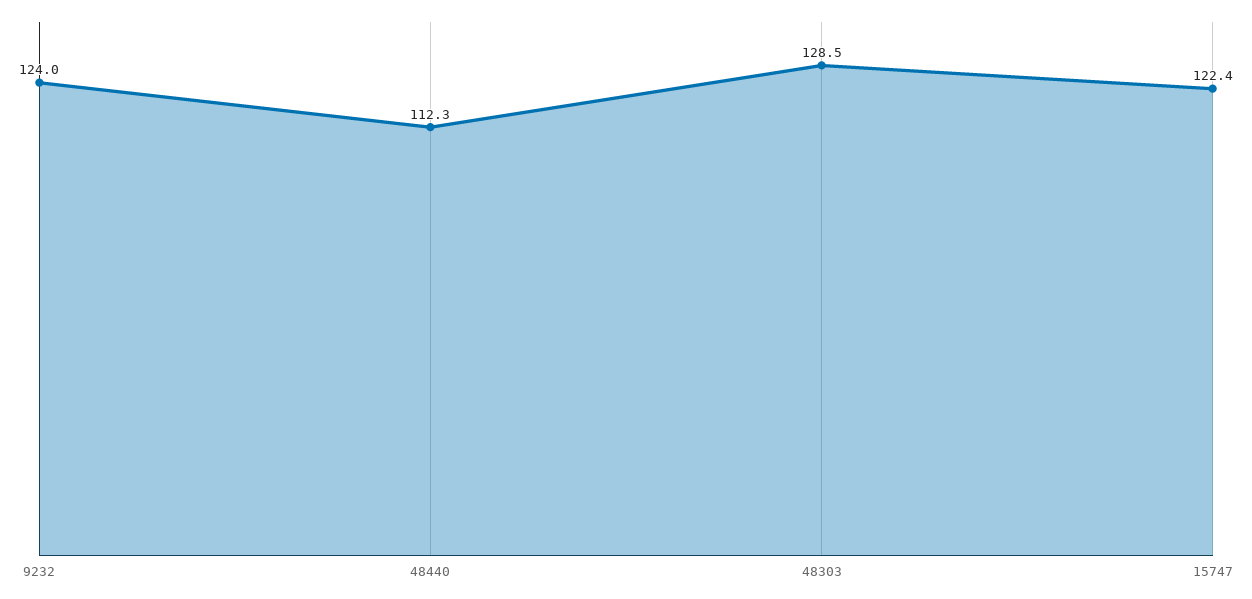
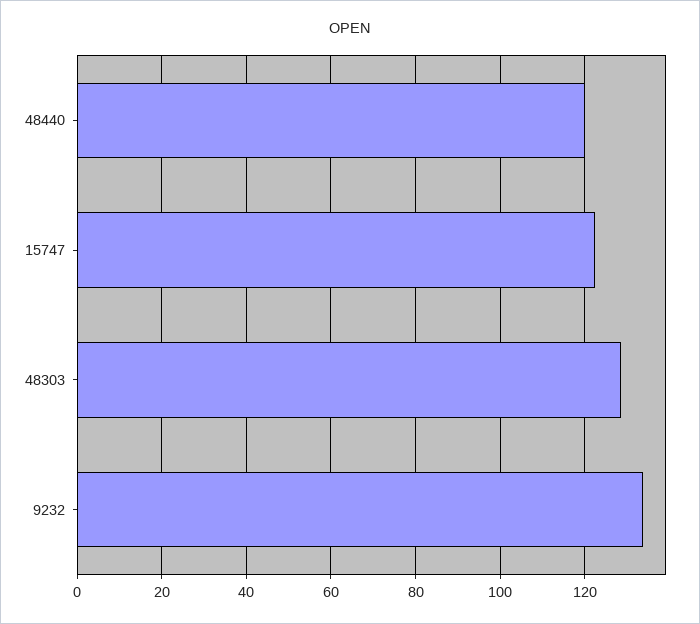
9232: 124 -> 134
48440: 112.3 -> 120

